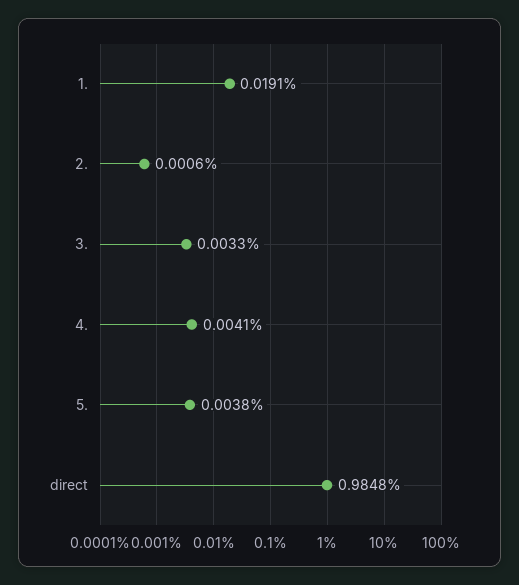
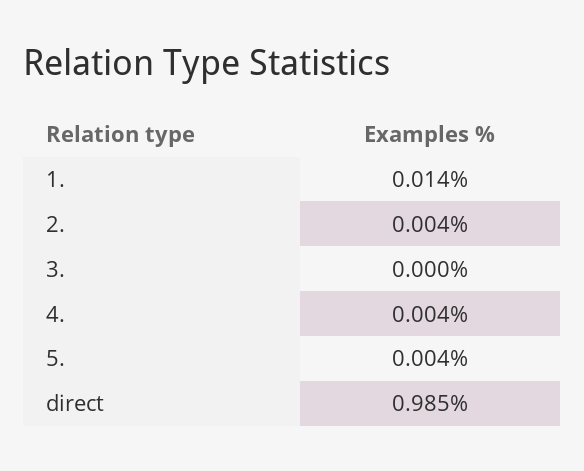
1.: 0.0191 -> 0.014
2.: 0.0006 -> 0.004
3.: 0.0033 -> 0

